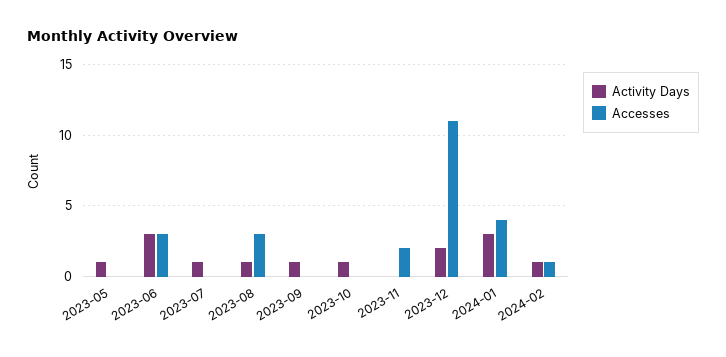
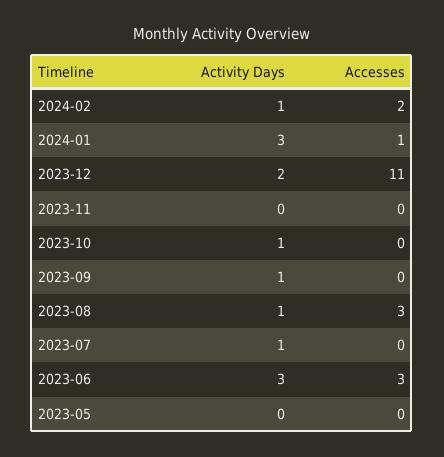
Activity Days, 2023-05: 1 -> 0
Accesses, 2023-11: 2 -> 0
Accesses, 2024-01: 4 -> 1
Accesses, 2024-02: 1 -> 2

